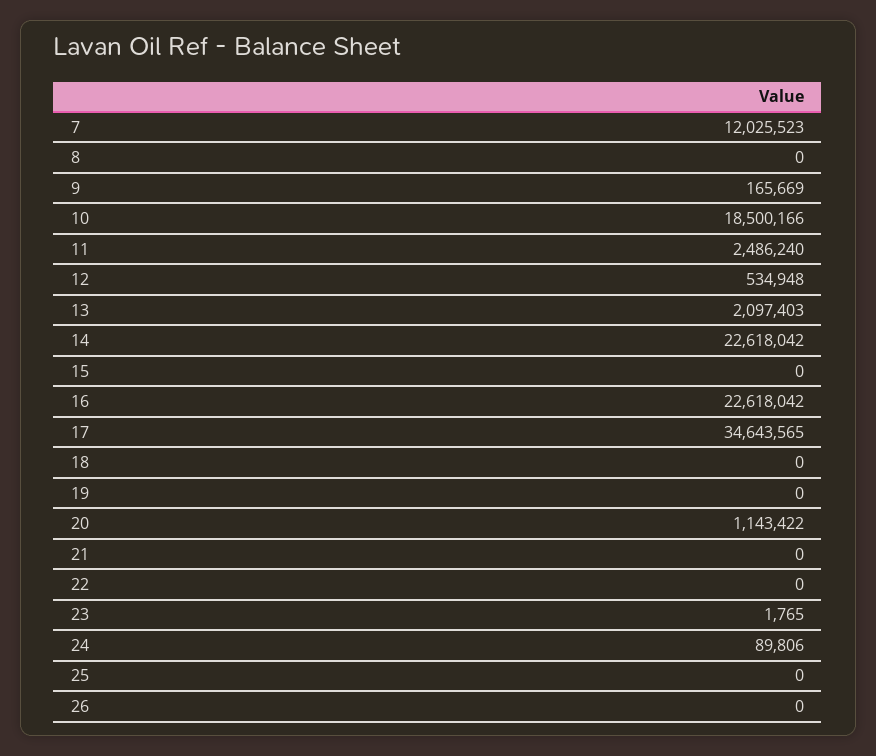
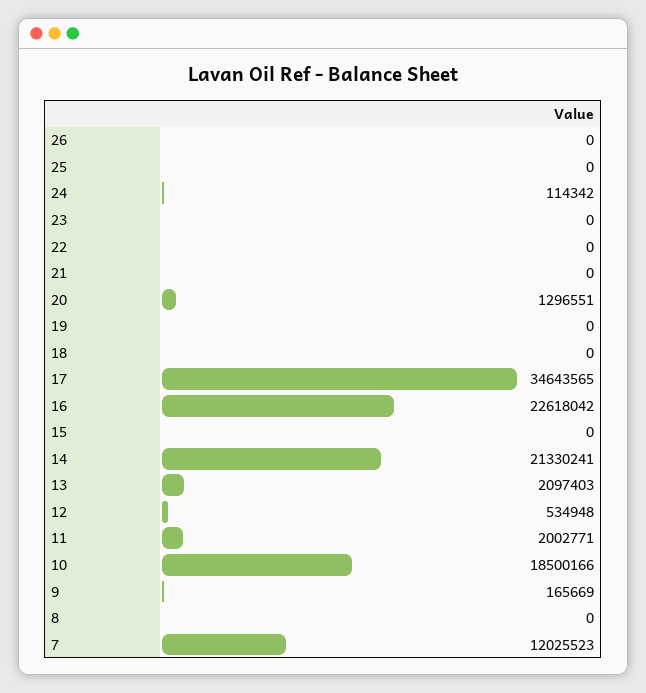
11: 2486240 -> 2002771
14: 22618042 -> 21330241
20: 1143422 -> 1296551
23: 1765 -> 0
24: 89806 -> 114342

